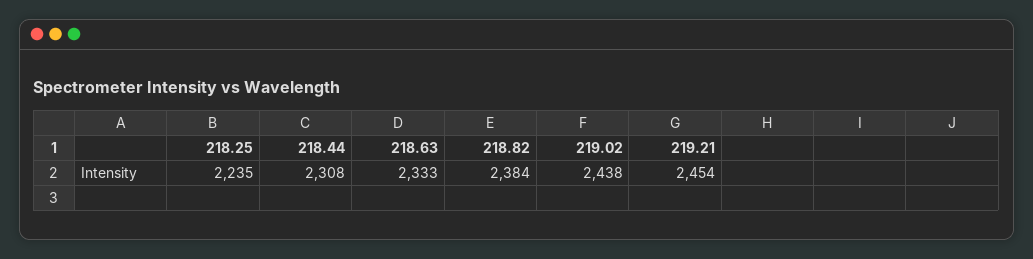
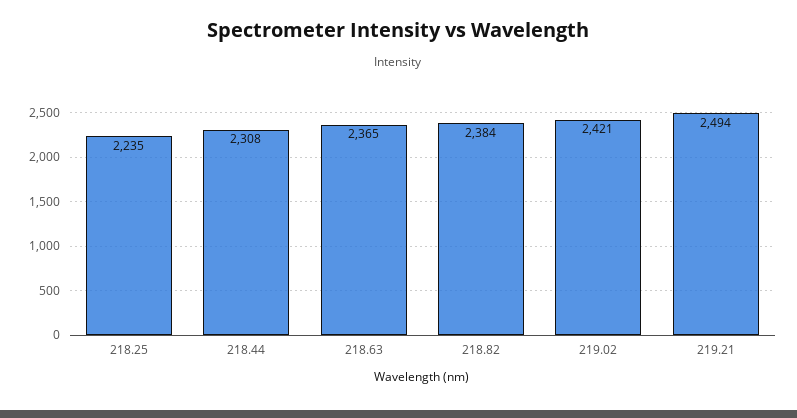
218.63: 2333 -> 2365
219.02: 2438 -> 2421
219.21: 2454 -> 2494

